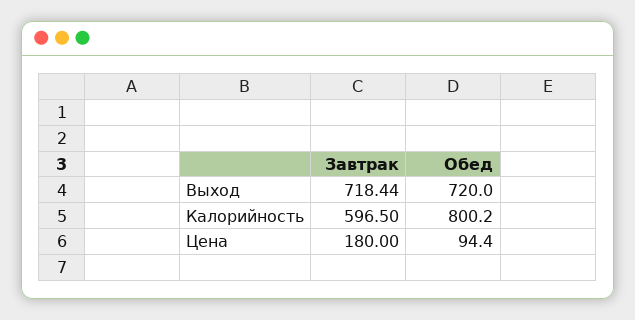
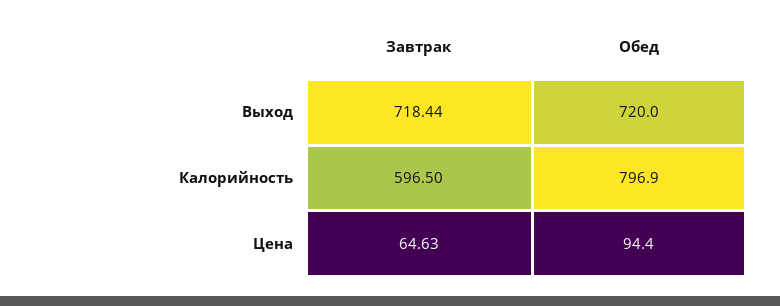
Обед, Калорийность: 800.2 -> 796.9
Завтрак, Цена: 180 -> 64.63

